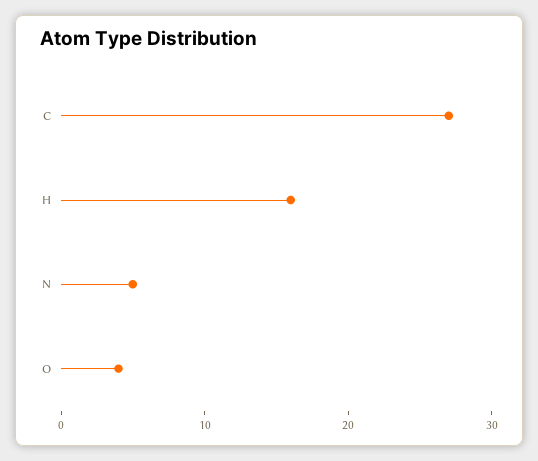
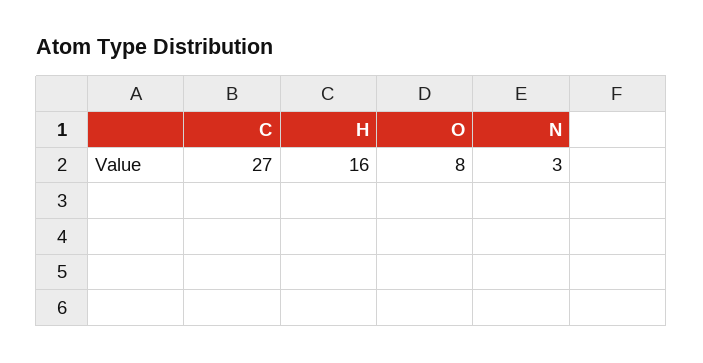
N: 5 -> 3
O: 4 -> 8

